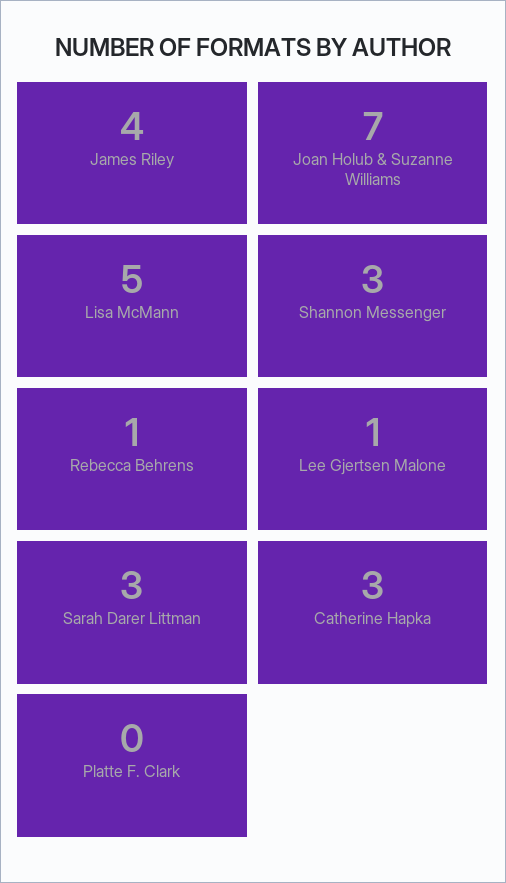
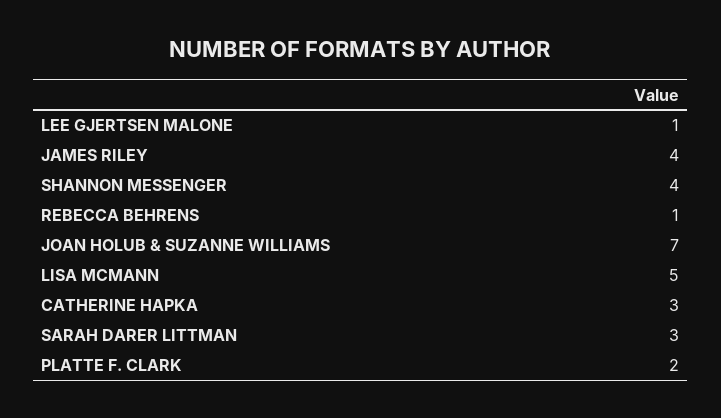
Shannon Messenger: 3 -> 4
Platte F. Clark: 0 -> 2

